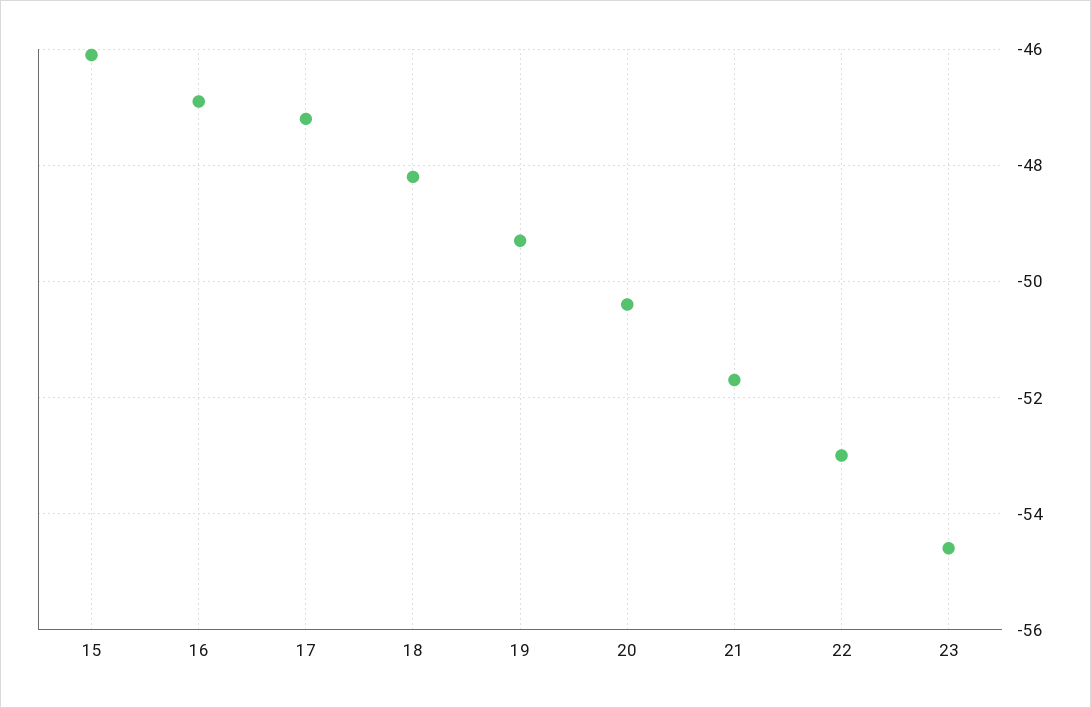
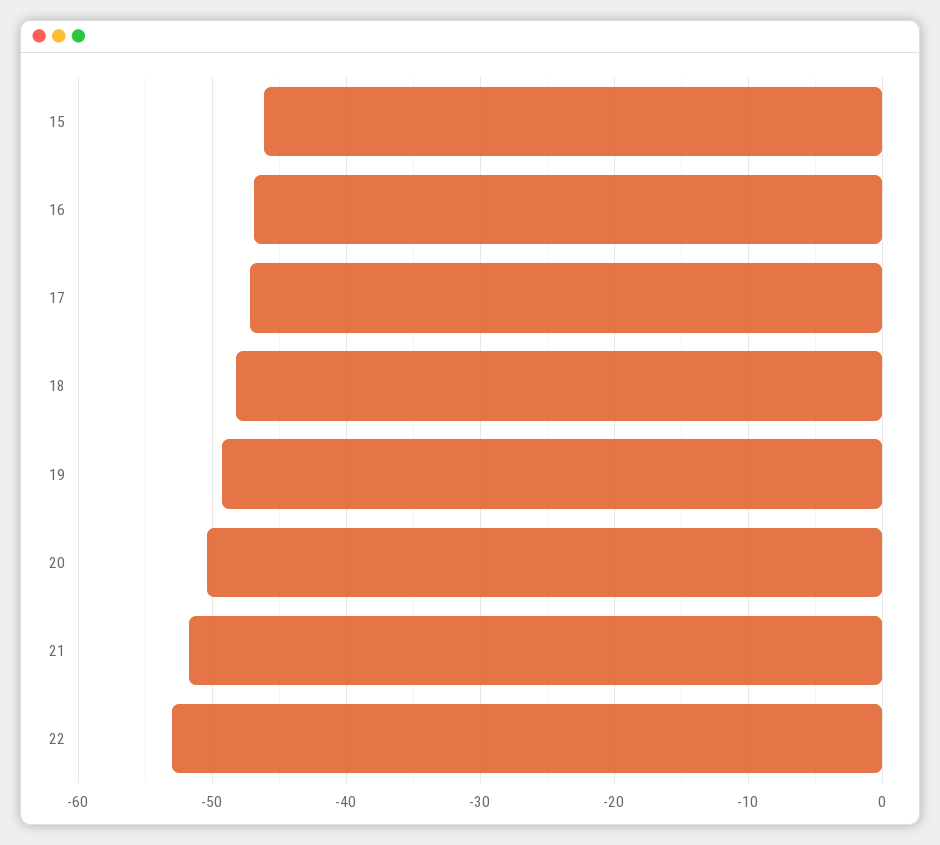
23: -54.5 -> none

